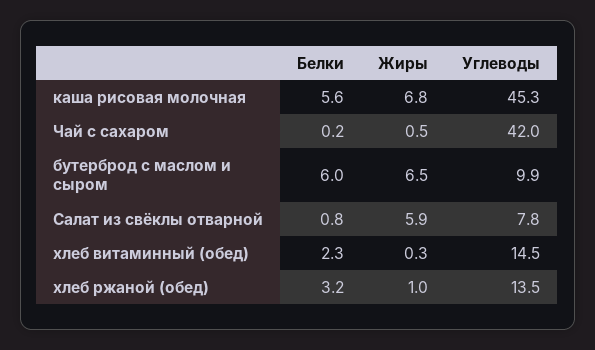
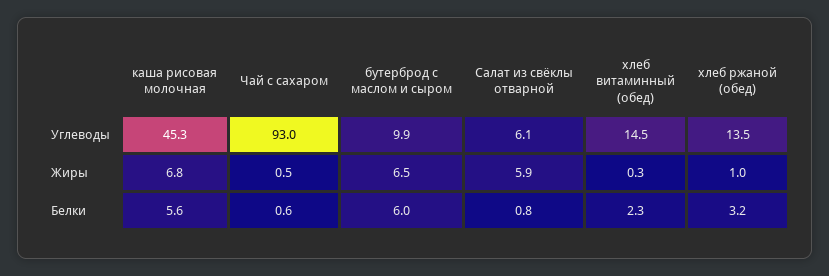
Белки, Чай с сахаром: 0.2 -> 0.6
Углеводы, Чай с сахаром: 42 -> 93
Углеводы, Салат из свёклы отварной: 7.8 -> 6.1

